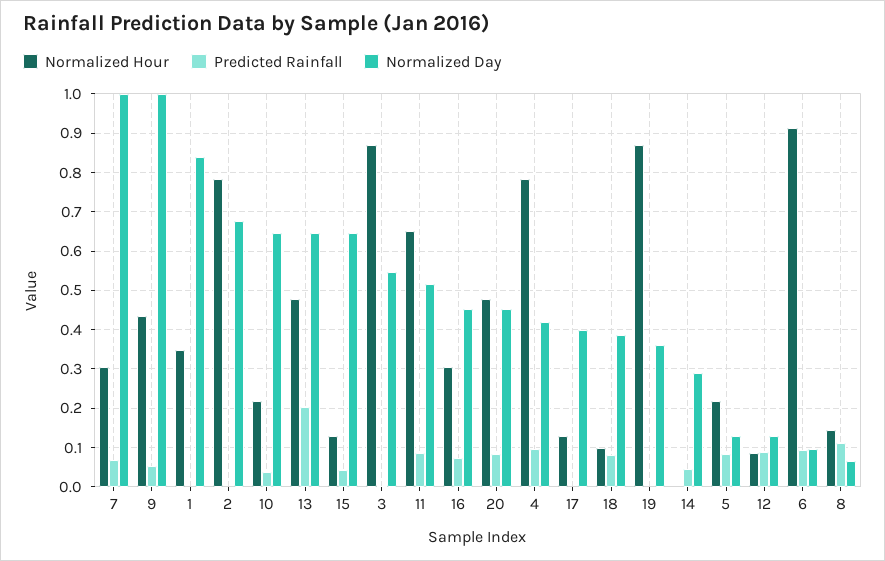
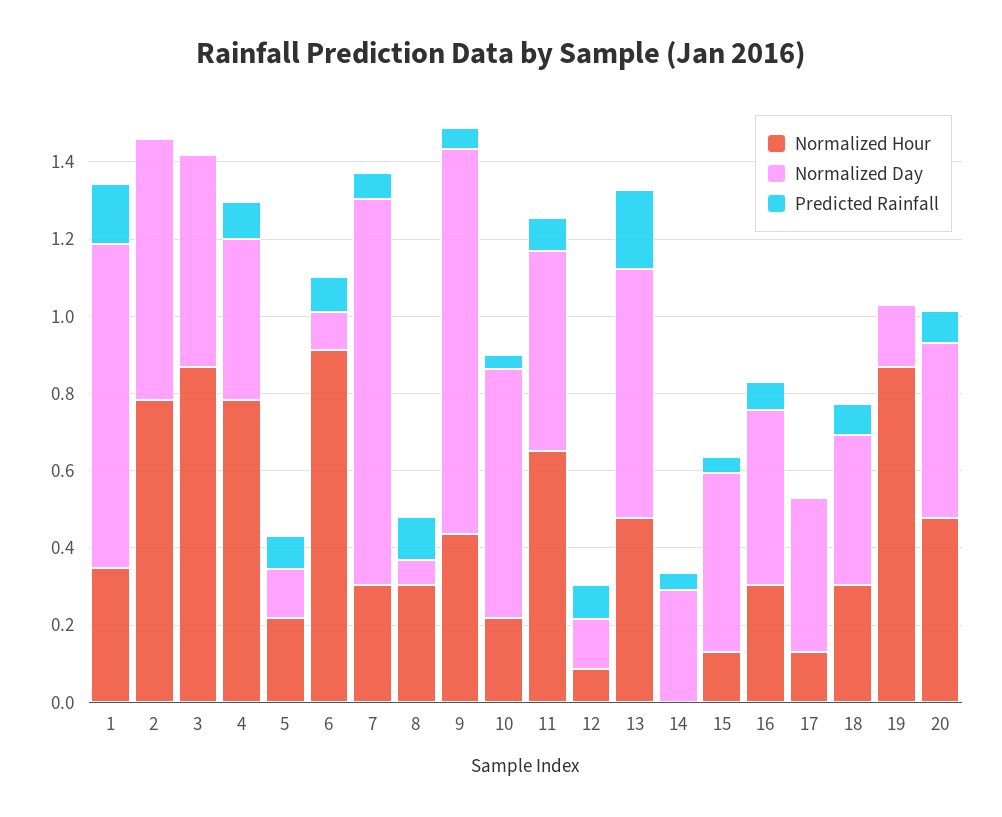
Predicted Rainfall, 1: 0 -> 0.15
Normalized Day, 15: 0.64 -> 0.45
Normalized Hour, 18: 0.1 -> 0.3
Normalized Day, 19: 0.36 -> 0.15
Normalized Hour, 8: 0.14 -> 0.3

